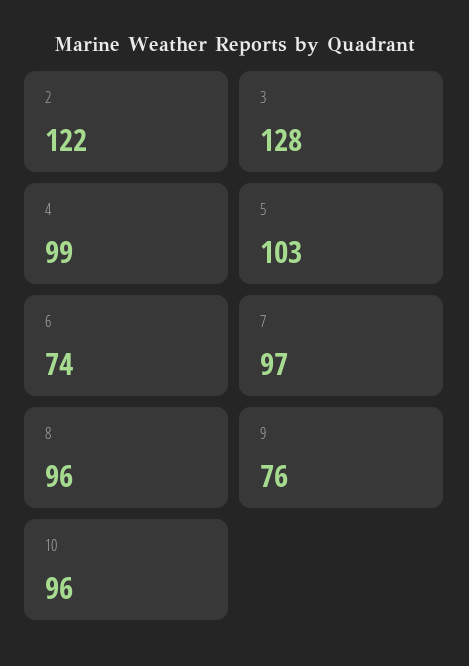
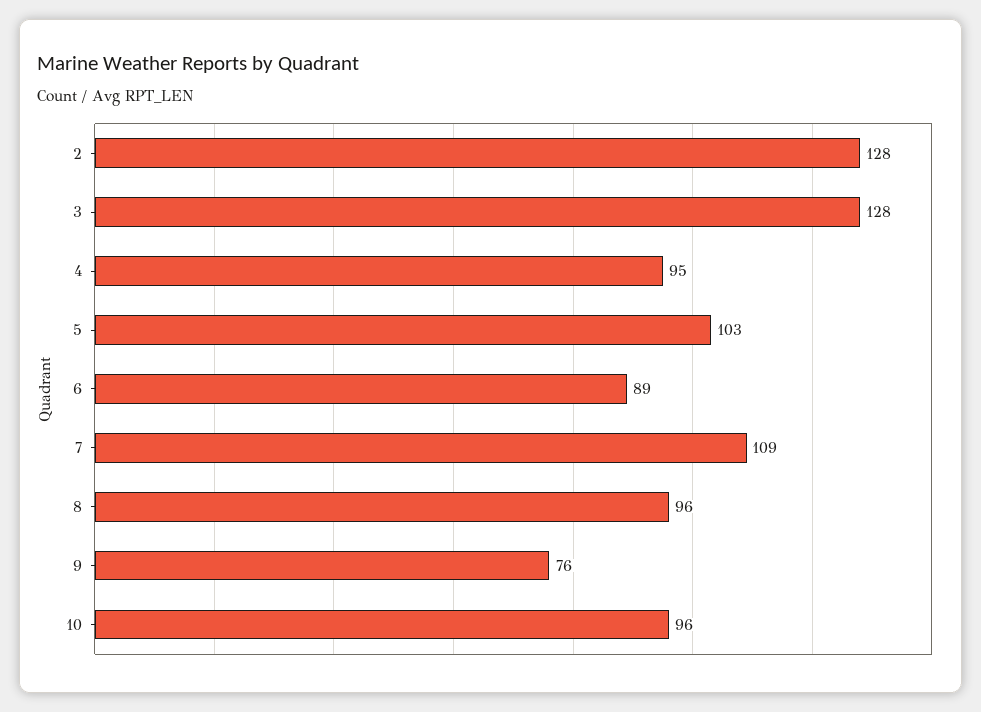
2: 122 -> 128
4: 99 -> 95
6: 74 -> 89
7: 97 -> 109

